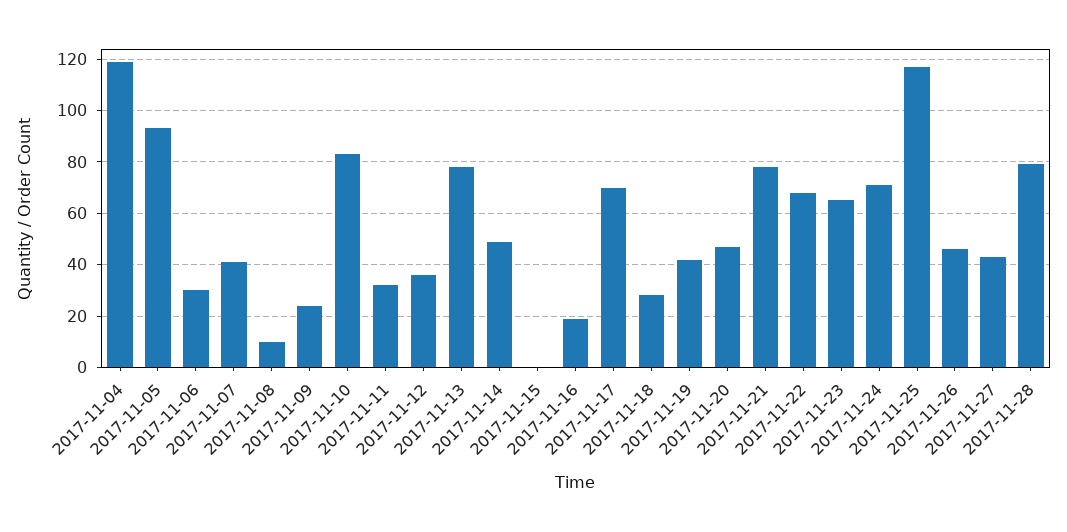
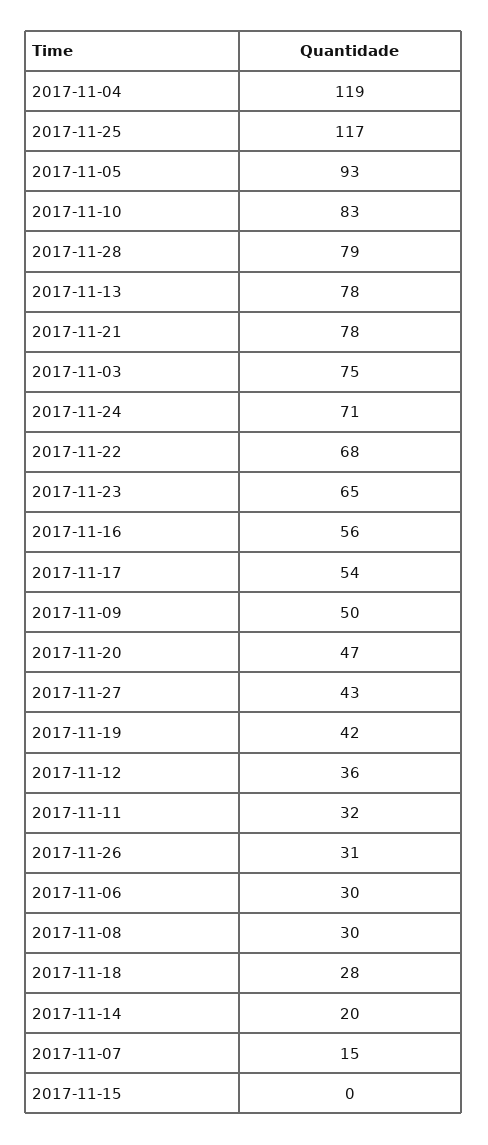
2017-11-07: 40 -> 15
2017-11-08: 10 -> 30
2017-11-09: 25 -> 50
2017-11-14: 50 -> 20
2017-11-16: 20 -> 56
2017-11-17: 70 -> 54
2017-11-26: 45 -> 31
2017-11-03: none -> 75

